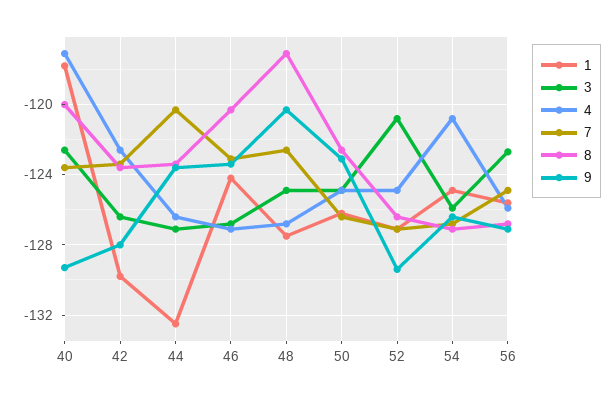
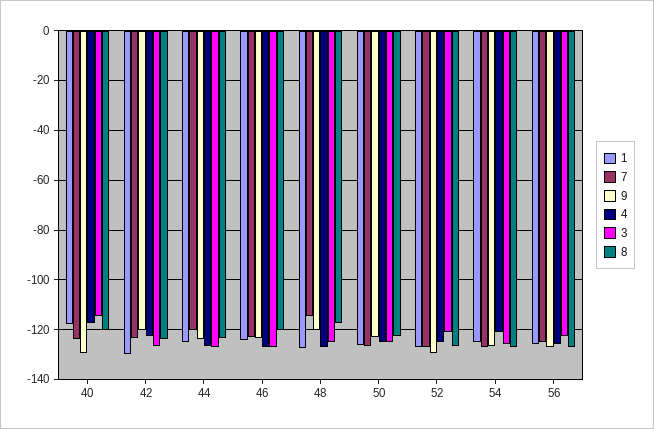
3, 40: -122.5 -> -115
9, 42: -128 -> -120
1, 44: -132.5 -> -125
7, 48: -122.5 -> -115

